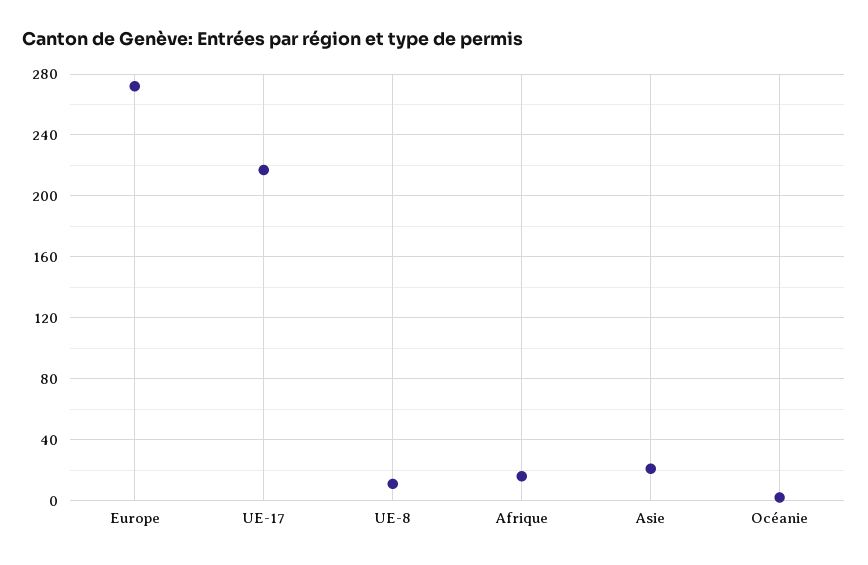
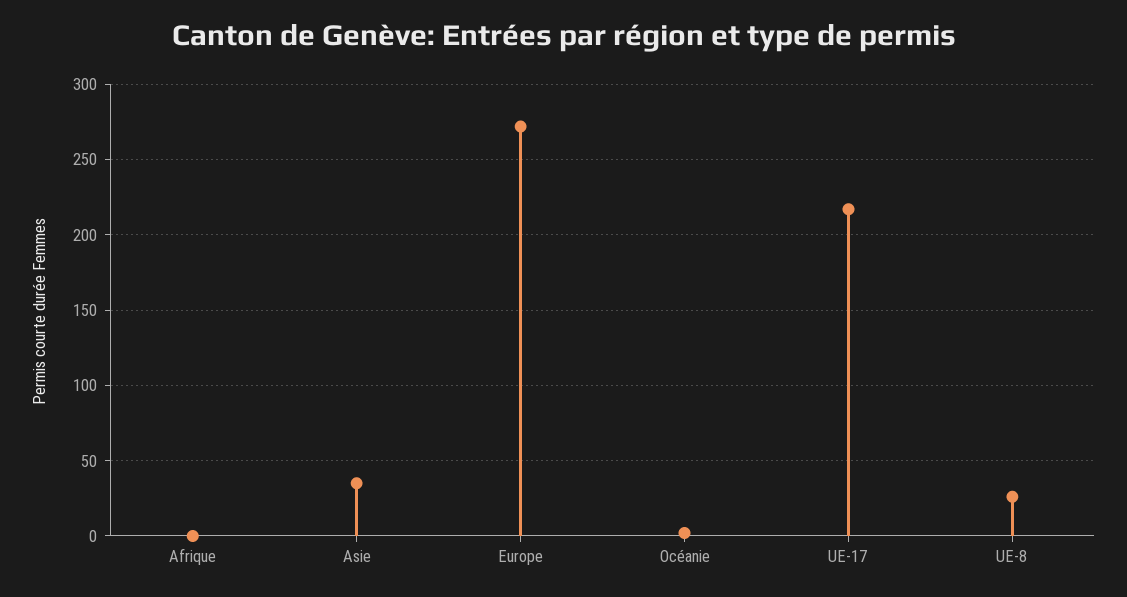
UE-8: 10 -> 25
Afrique: 15 -> 0
Asie: 20 -> 35

